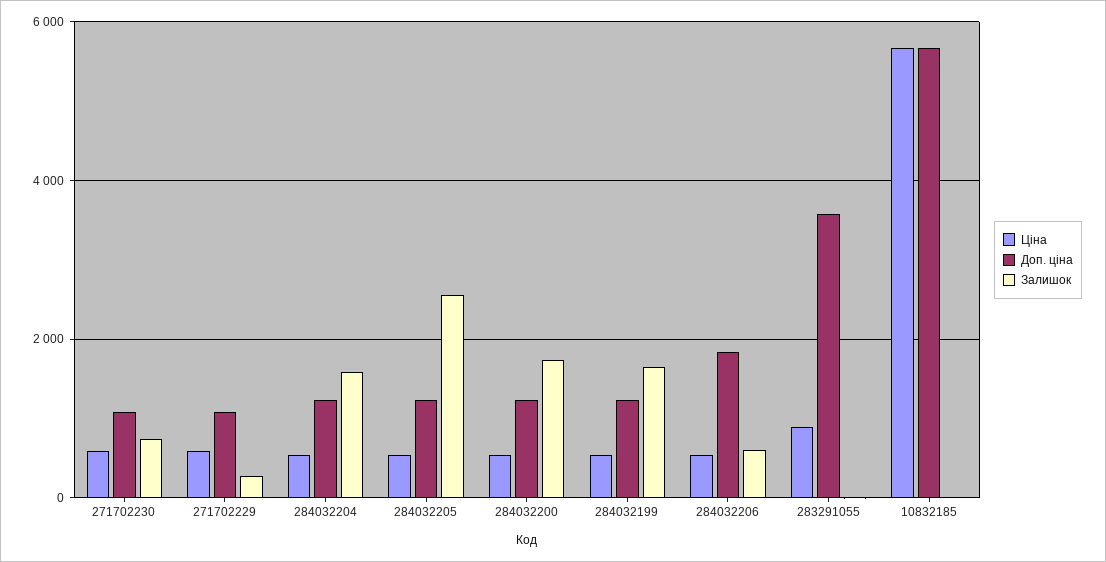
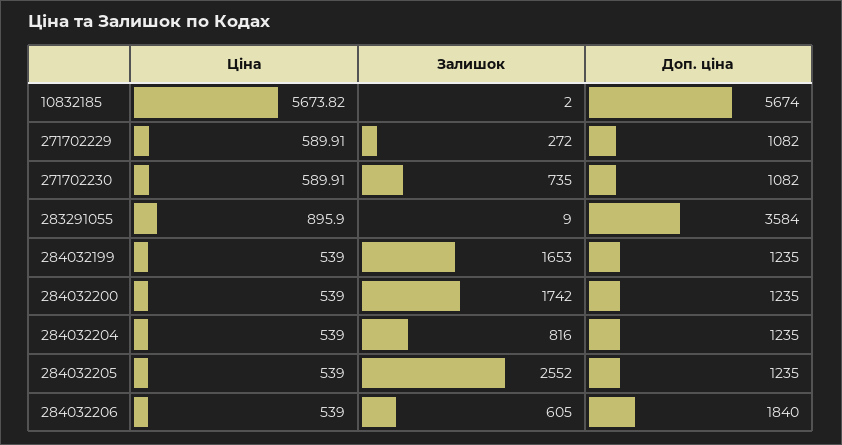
Залишок, 284032204: 1600 -> 816

